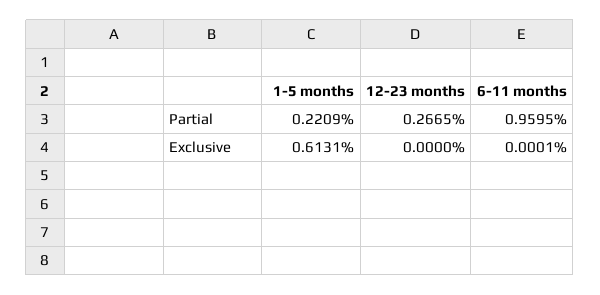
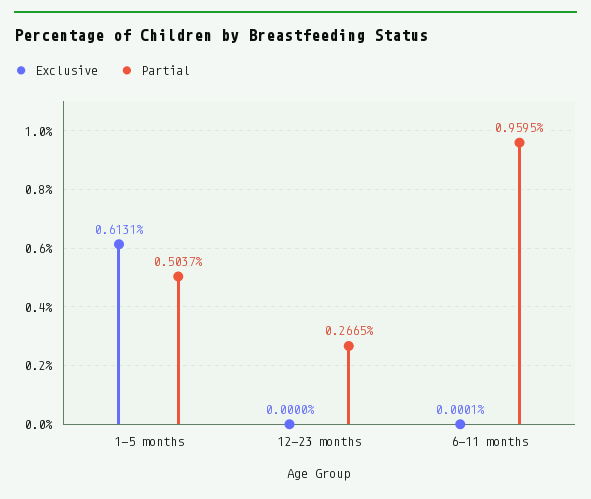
Partial, 1-5 months: 0.2209 -> 0.5037

